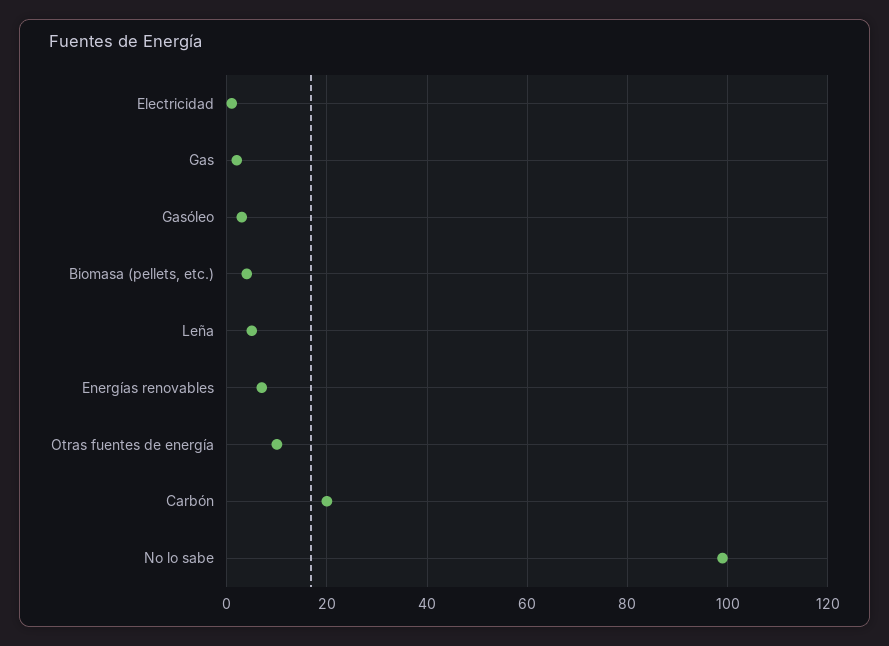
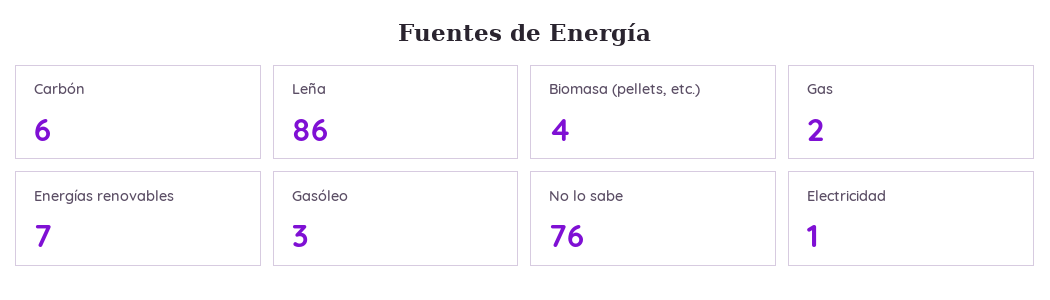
Leña: 5 -> 86
Otras fuentes de energía: 10 -> none
Carbón: 20 -> 6
No lo sabe: 100 -> 76

